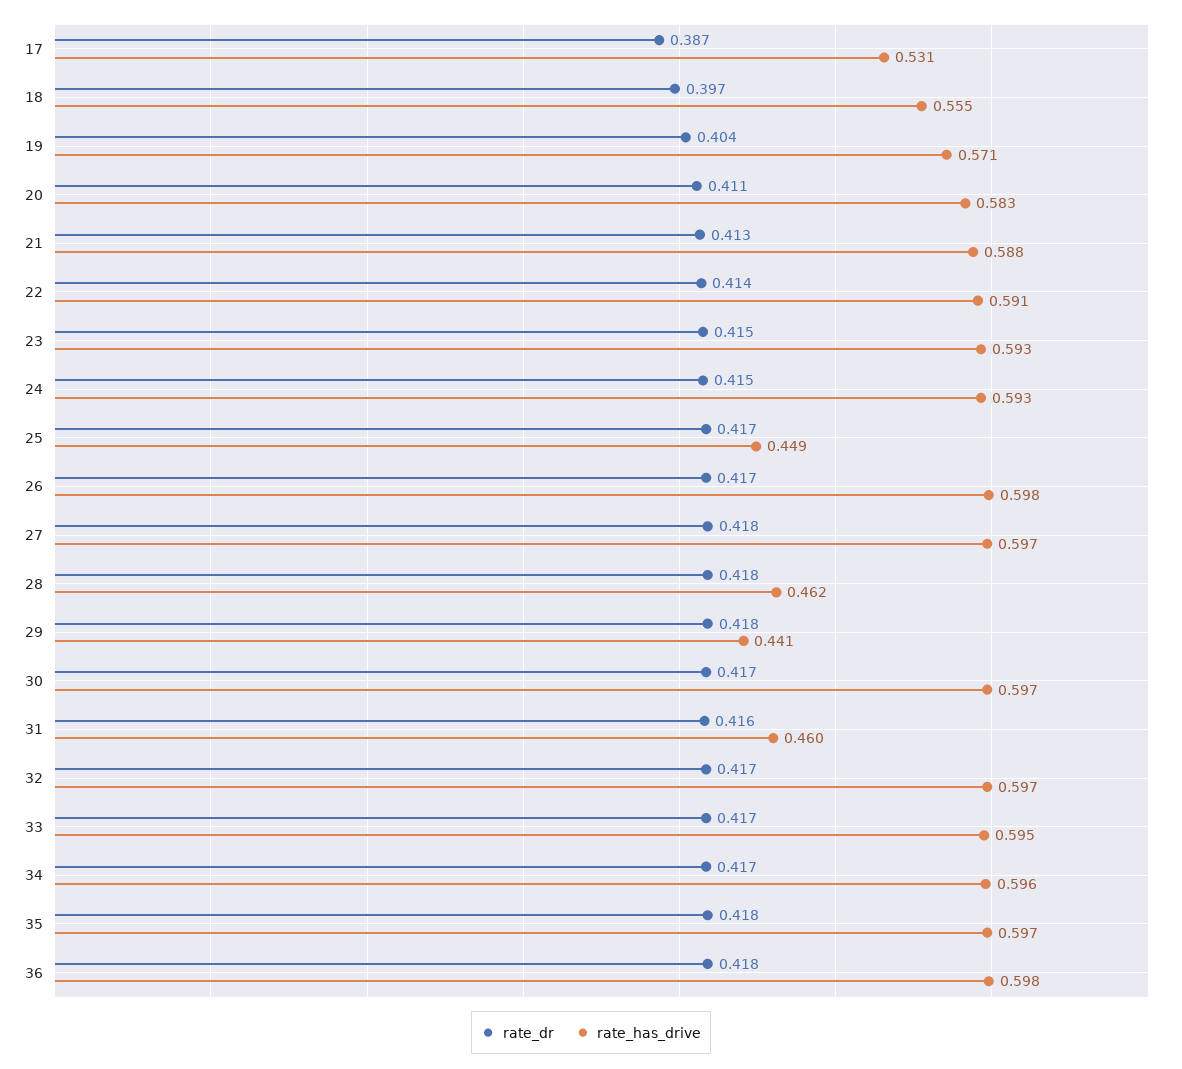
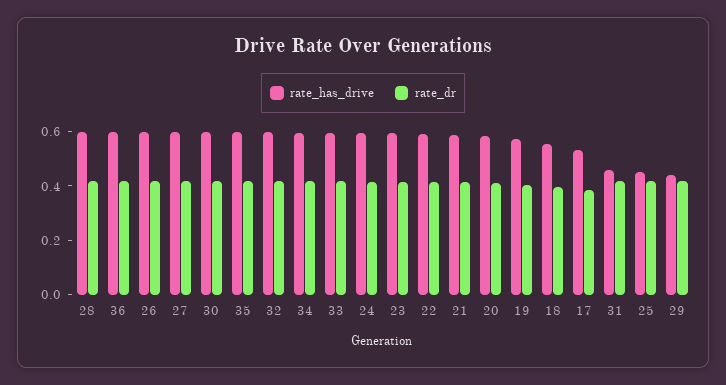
rate_has_drive, 28: 0.462 -> 0.6

